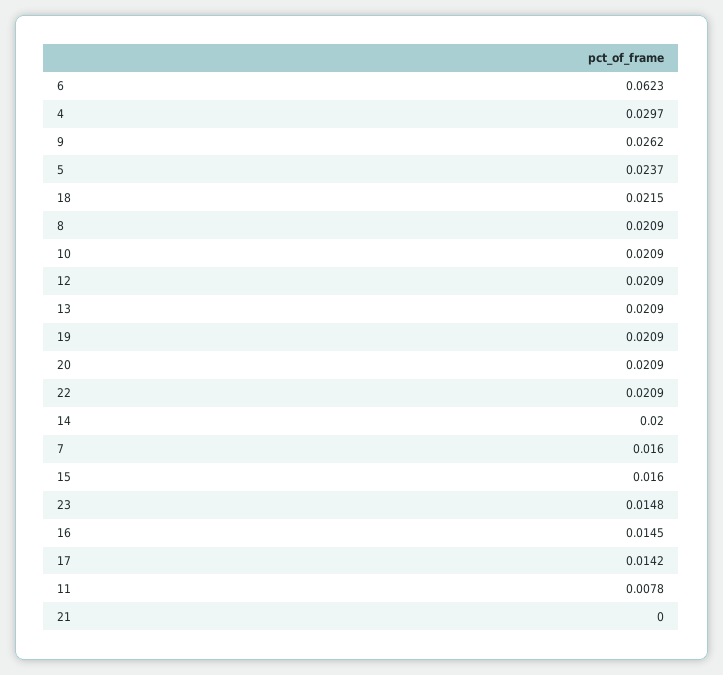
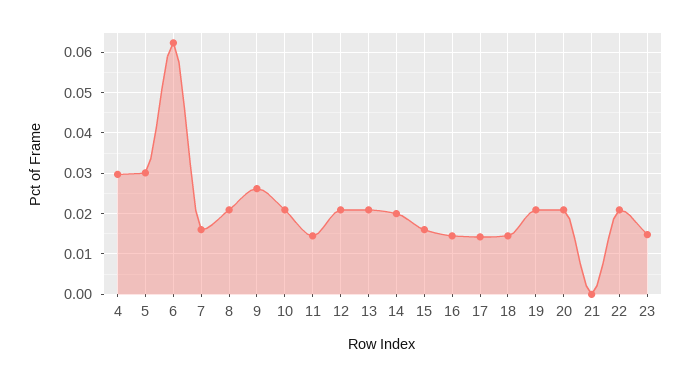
5: 0.0237 -> 0.03
18: 0.0215 -> 0.014
11: 0.0078 -> 0.014

